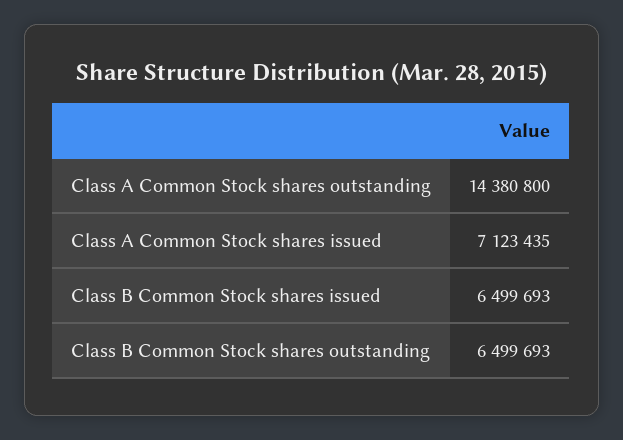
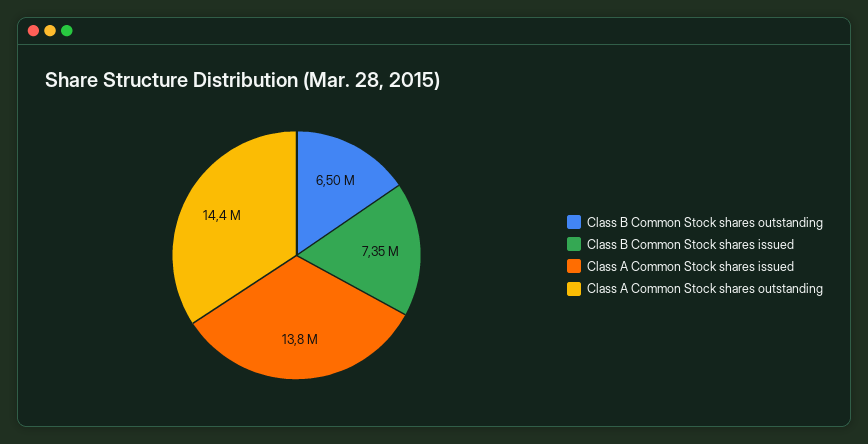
Class A Common Stock shares issued: 7123435 -> 13800000
Class B Common Stock shares issued: 6499693 -> 7350000

